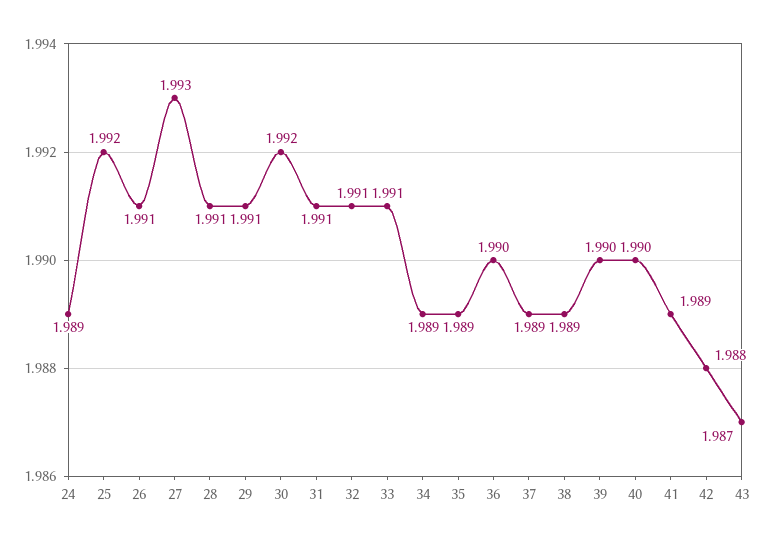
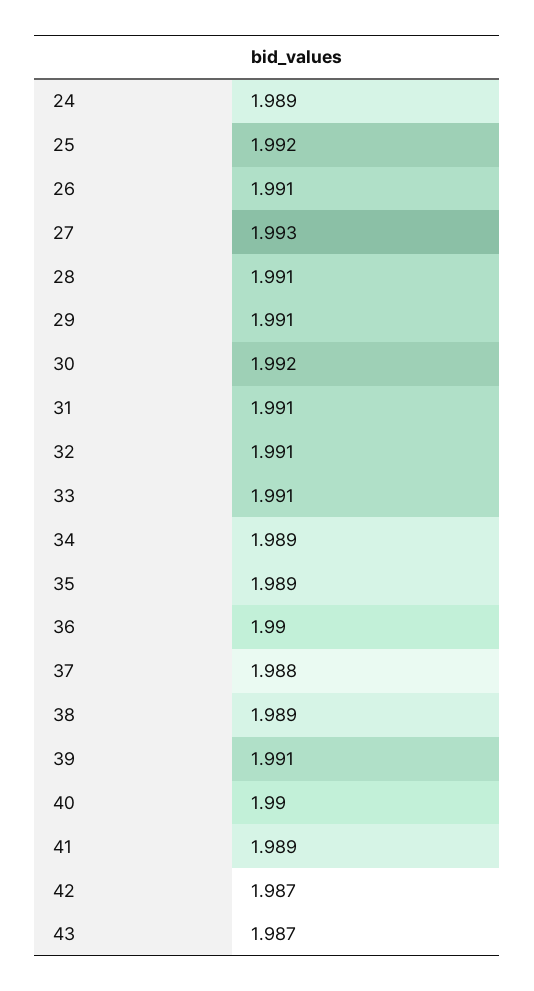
37: 1.989 -> 1.988
39: 1.99 -> 1.991
42: 1.988 -> 1.987

